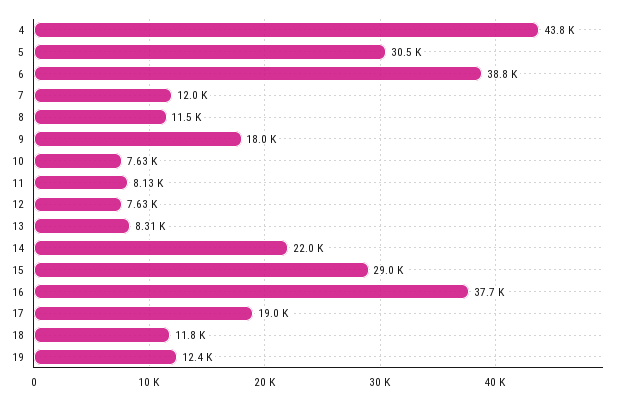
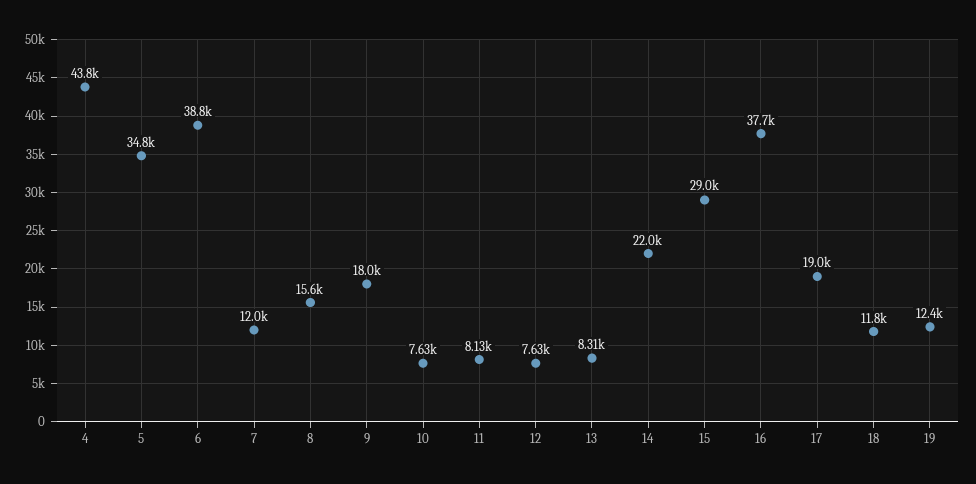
5: 30500 -> 34800
8: 11500 -> 15600

